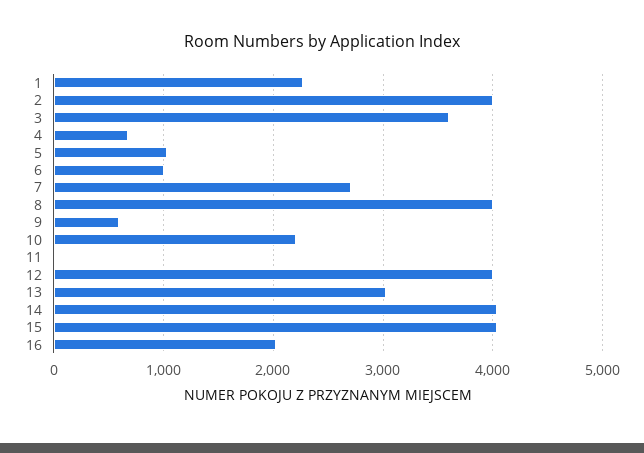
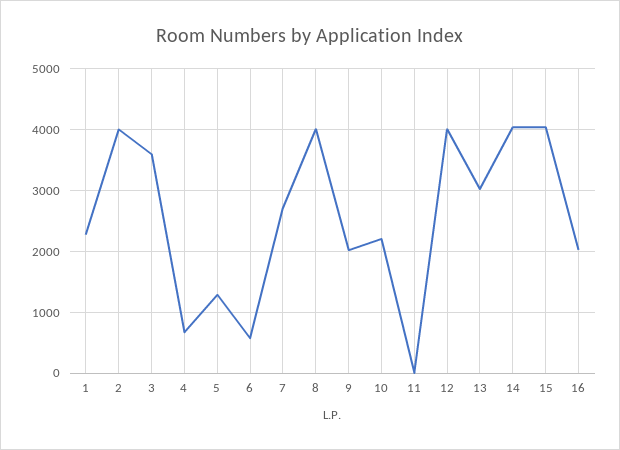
5: 1000 -> 1300
6: 1000 -> 600
9: 600 -> 2000

